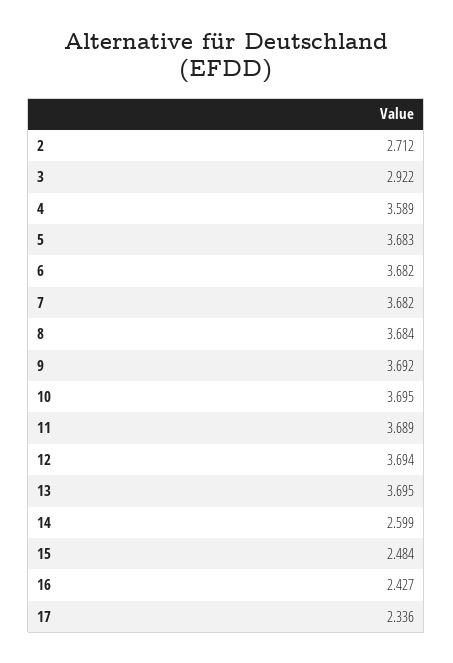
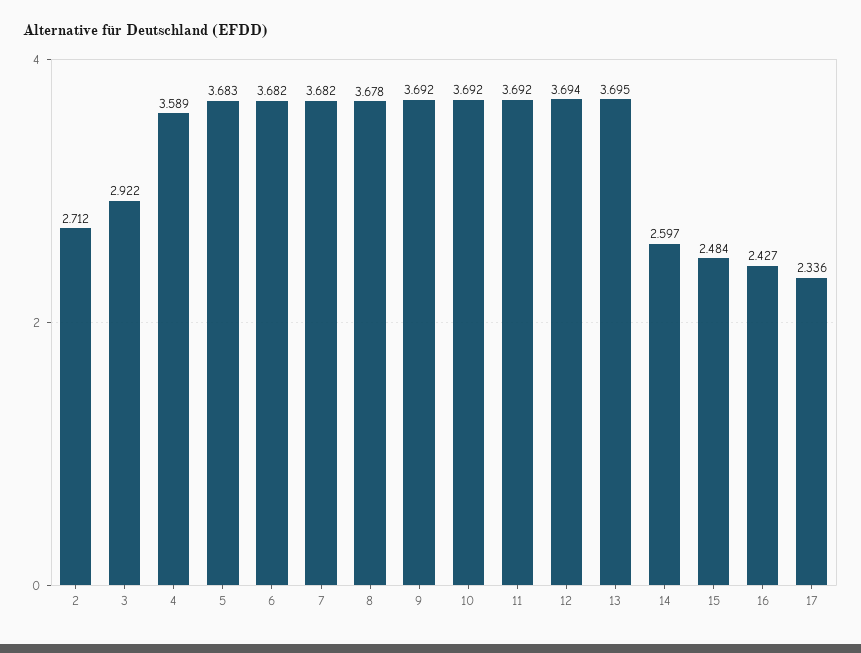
8: 3.684 -> 3.678
10: 3.695 -> 3.692
11: 3.689 -> 3.692
14: 2.599 -> 2.597

